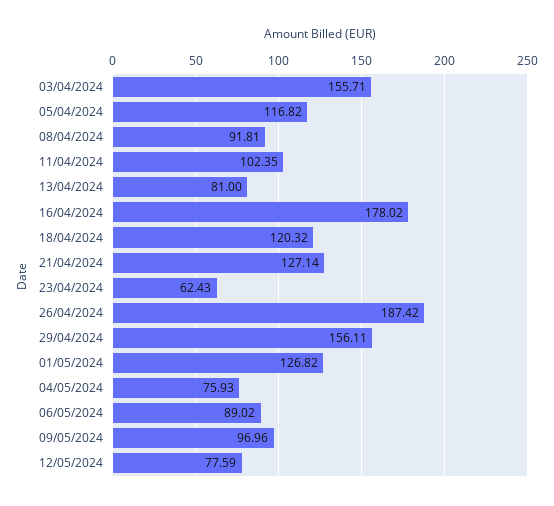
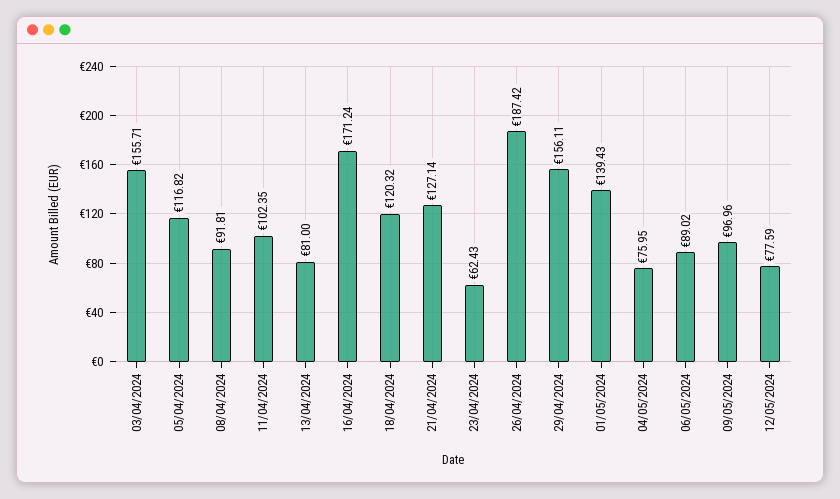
16/04/2024: 178.02 -> 171.24
01/05/2024: 126.82 -> 139.43
04/05/2024: 75.93 -> 75.95

